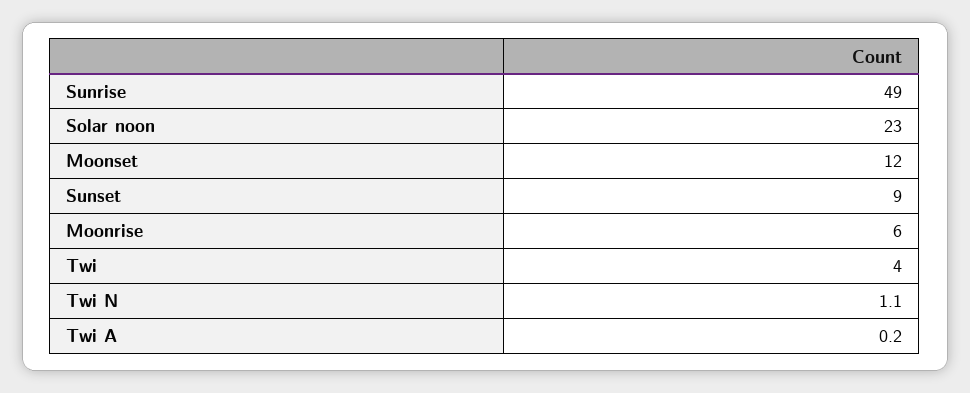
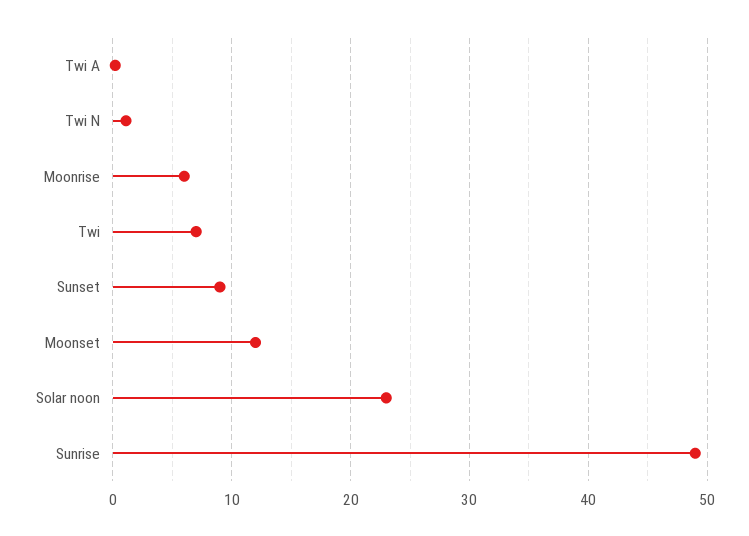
Twi: 4 -> 7

